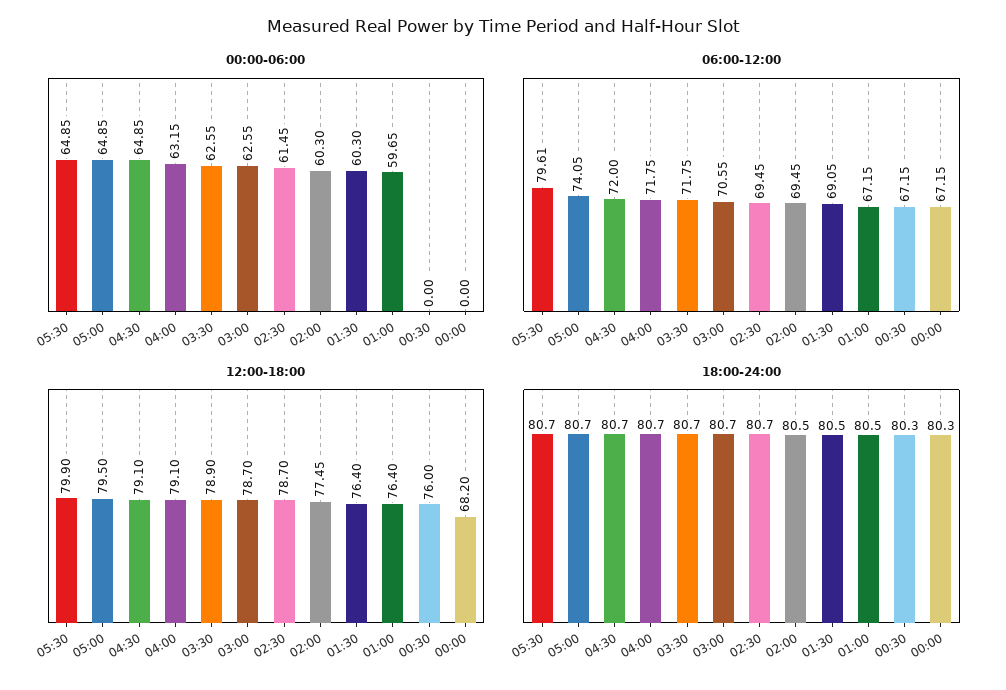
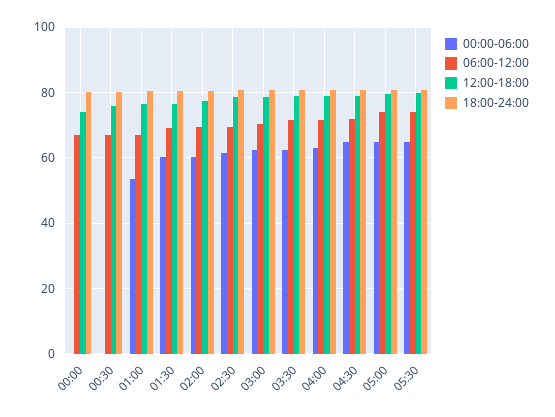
00:00-06:00, 01:00: 59.65 -> 54
06:00-12:00, 05:30: 79.61 -> 74
12:00-18:00, 00:00: 68.2 -> 74

